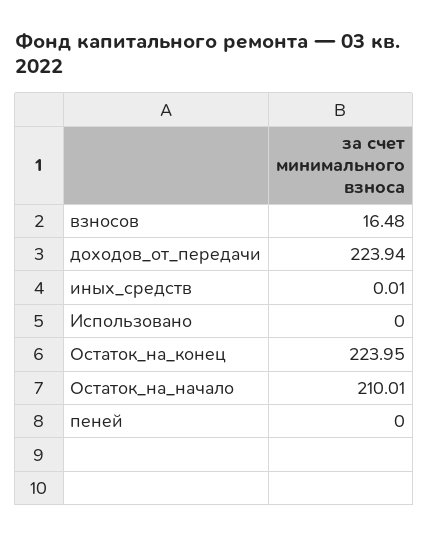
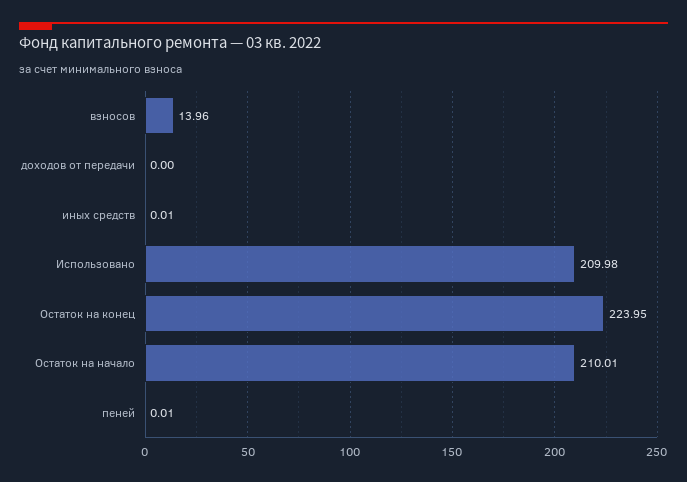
взносов: 16.48 -> 13.96
доходов_от_передачи: 223.94 -> 0
Использовано: 0 -> 209.98
пеней: 0 -> 0.01

